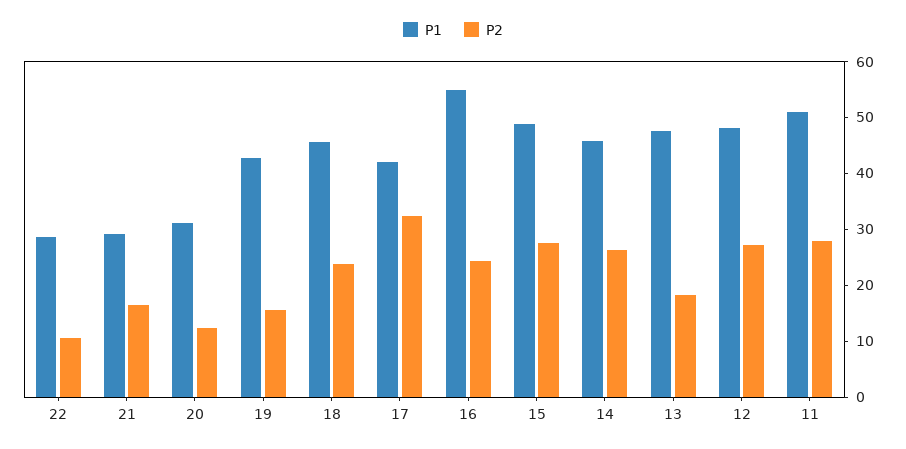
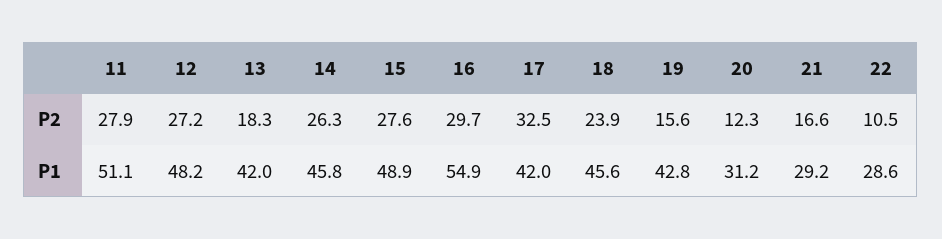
P2, 16: 24 -> 29.7
P1, 13: 48 -> 42

